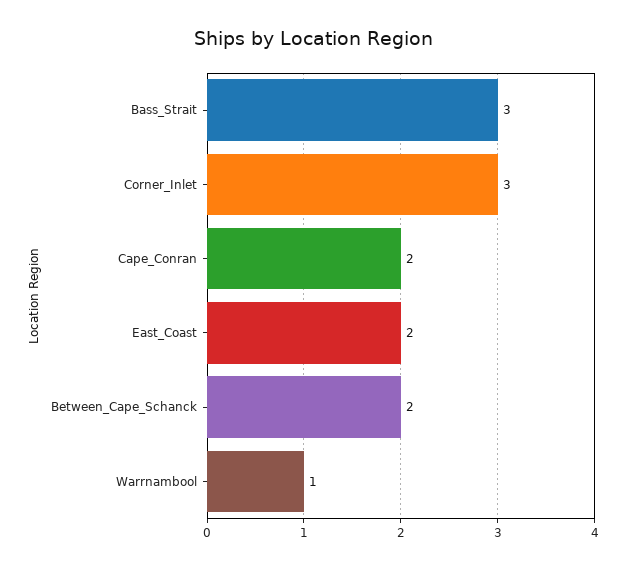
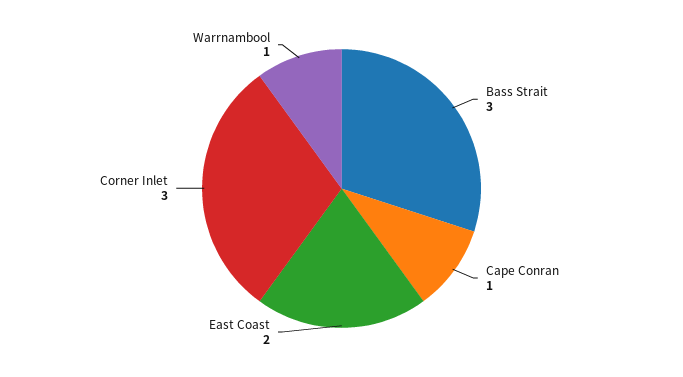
Cape_Conran: 2 -> 1
Between_Cape_Schanck: 2 -> none

